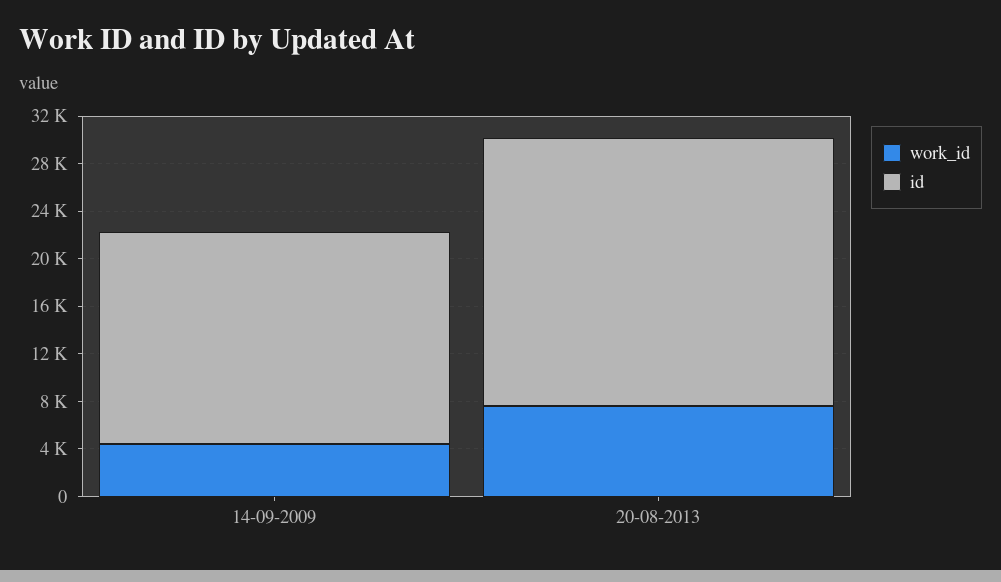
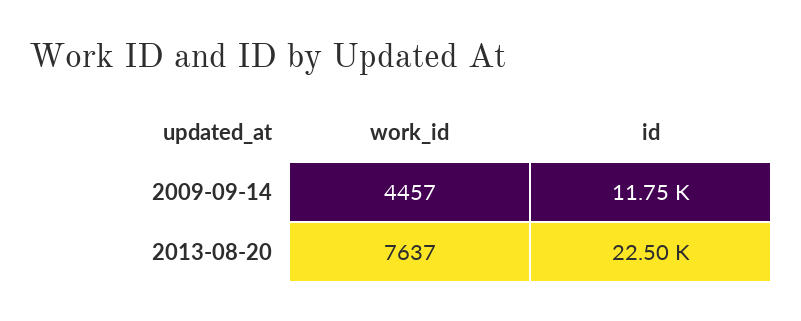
id, 14-09-2009: 18000 -> 11750

